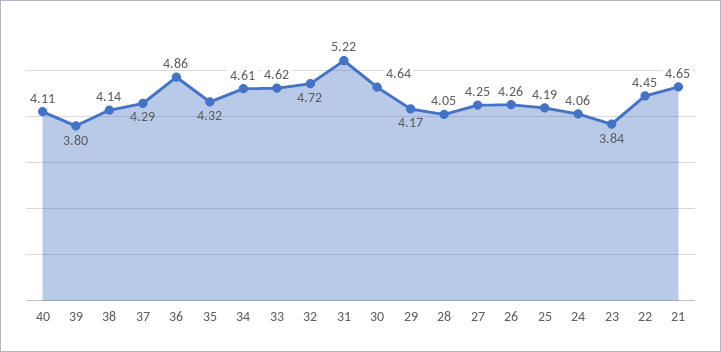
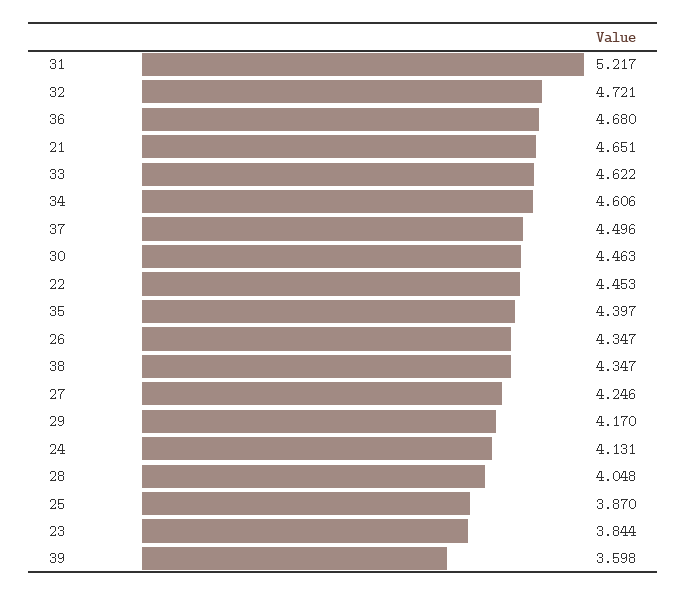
40: 4.11 -> none
39: 3.8 -> 3.598
38: 4.14 -> 4.347
37: 4.29 -> 4.496
36: 4.86 -> 4.68
35: 4.32 -> 4.397
30: 4.64 -> 4.463
26: 4.26 -> 4.347
25: 4.19 -> 3.87
24: 4.06 -> 4.131

